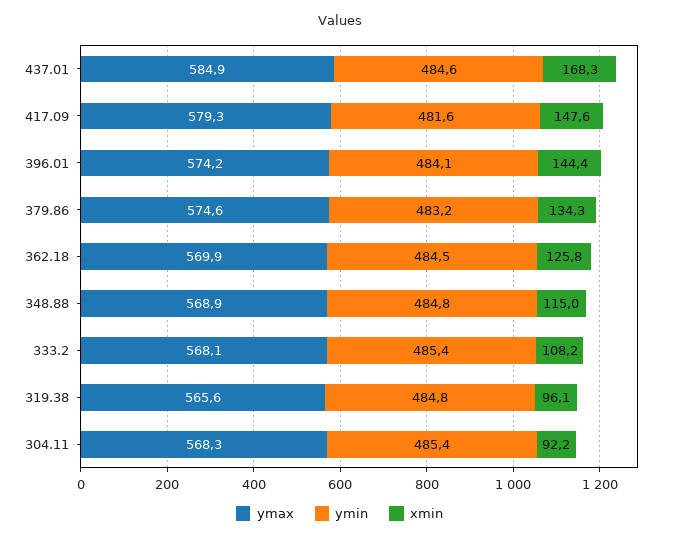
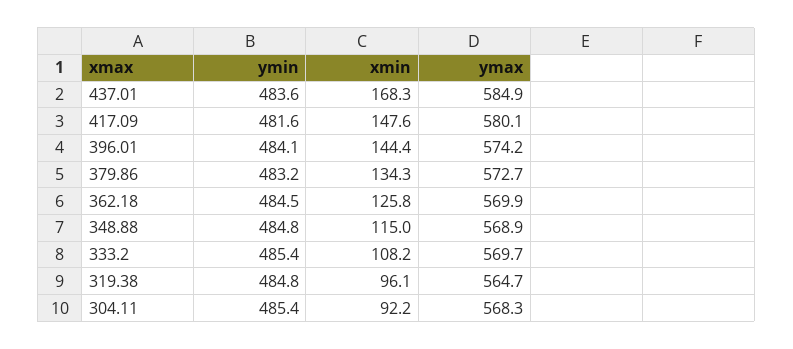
ymin, 437.01: 484.6 -> 483.6
ymax, 417.09: 579.3 -> 580.1
ymax, 379.86: 574.6 -> 572.7
ymax, 333.2: 568.1 -> 569.7
ymax, 319.38: 565.6 -> 564.7

